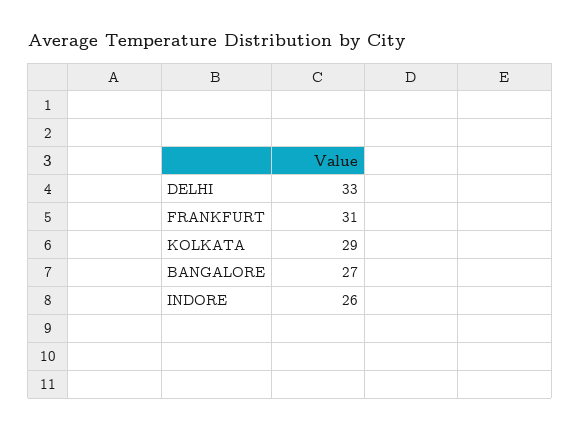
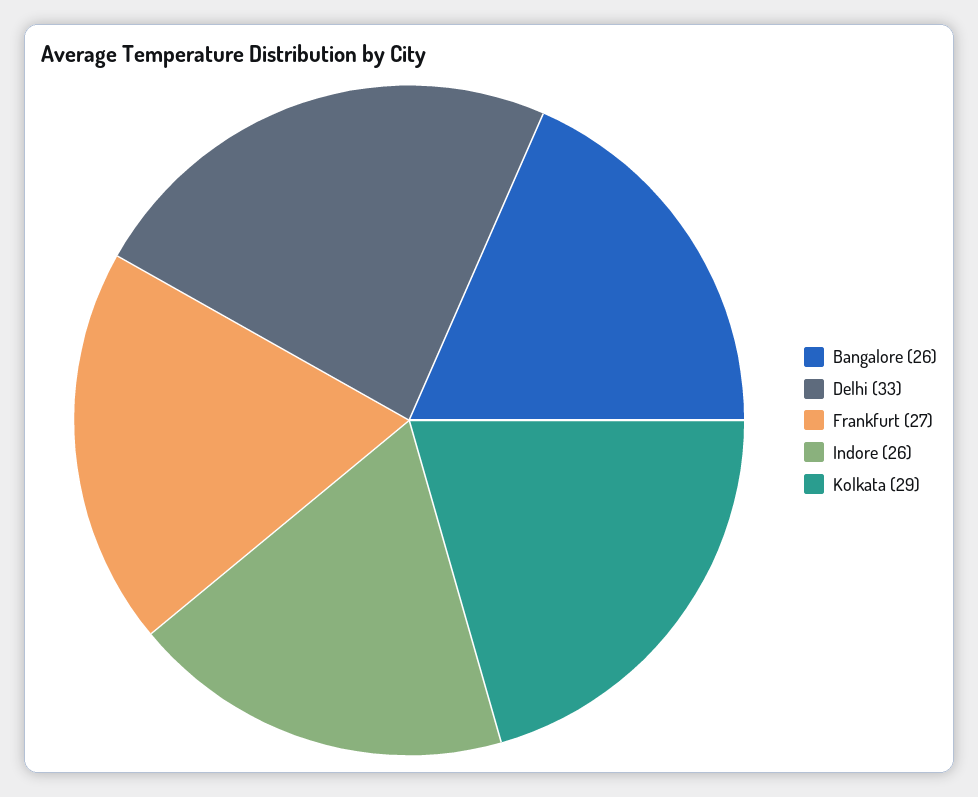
FRANKFURT: 31 -> 27
BANGALORE: 27 -> 26

